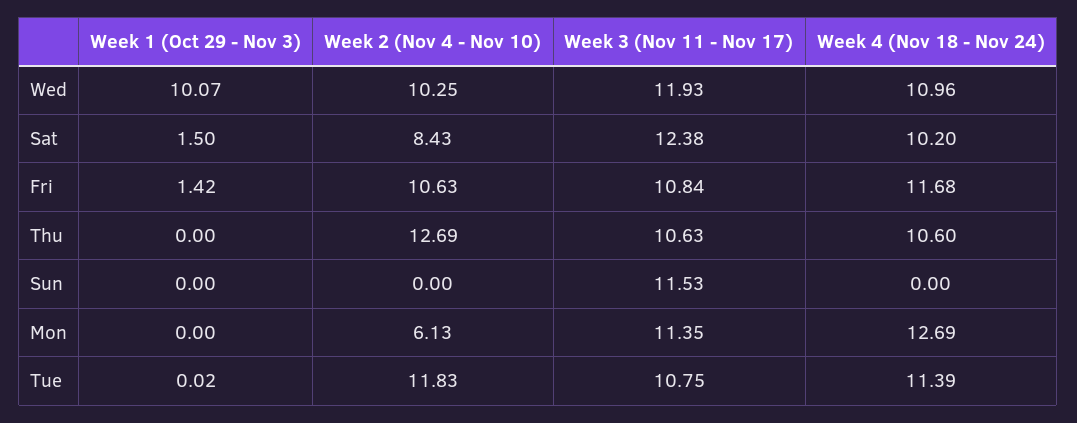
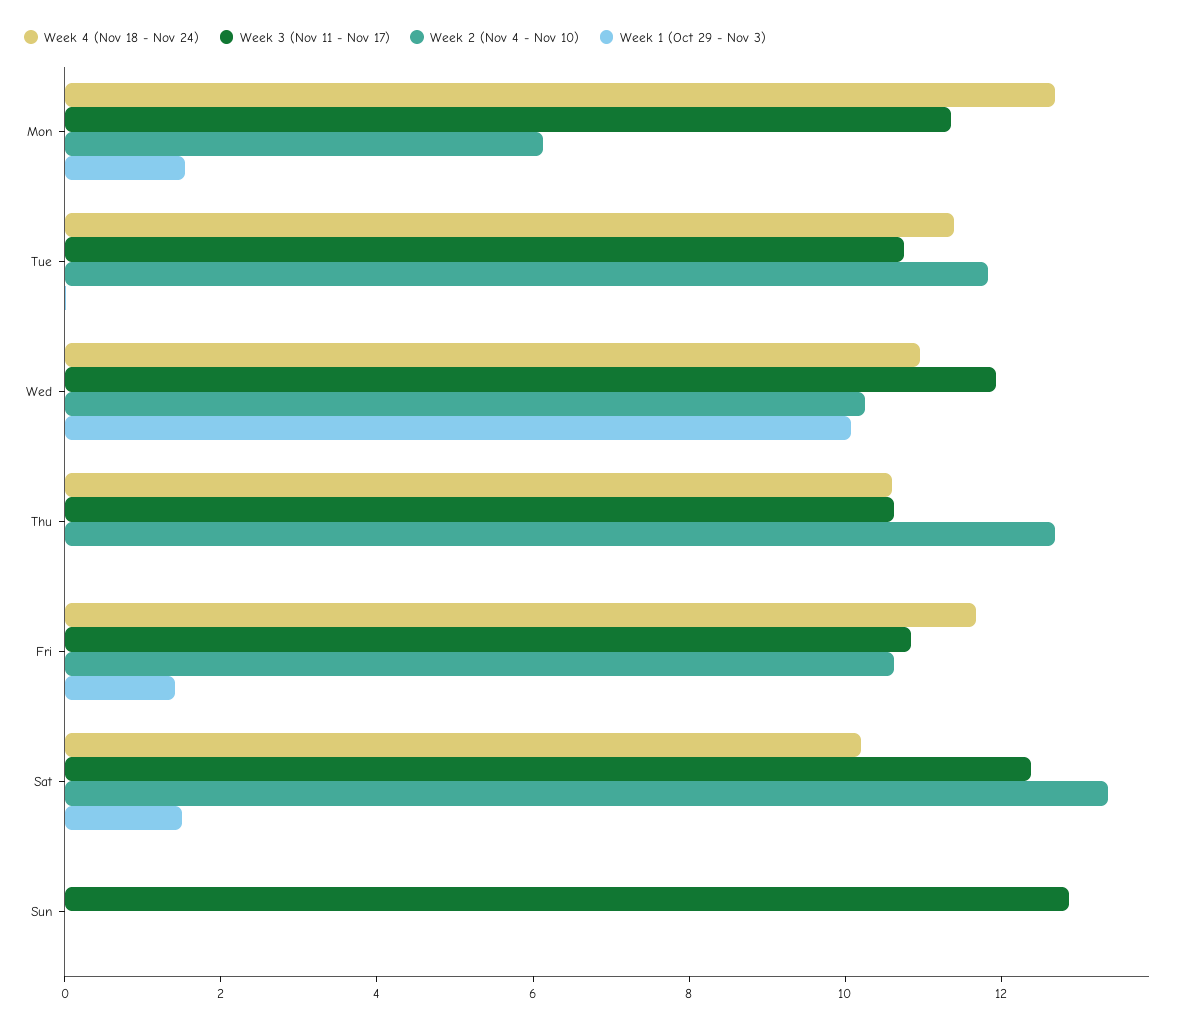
Week 2 (Nov 4 - Nov 10), Sat: 8.43 -> 13.5
Week 3 (Nov 11 - Nov 17), Sun: 11.53 -> 13
Week 1 (Oct 29 - Nov 3), Mon: 0 -> 1.5

